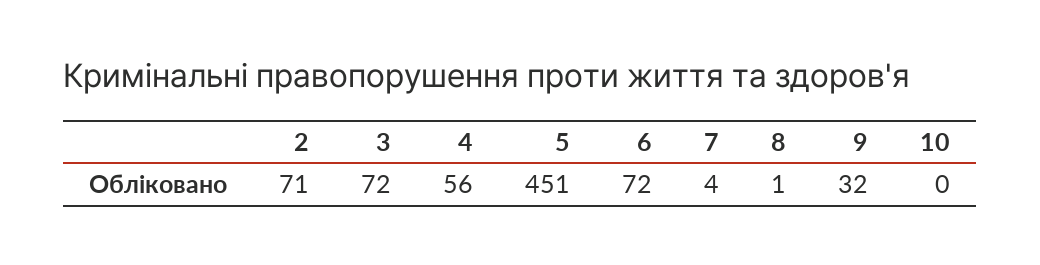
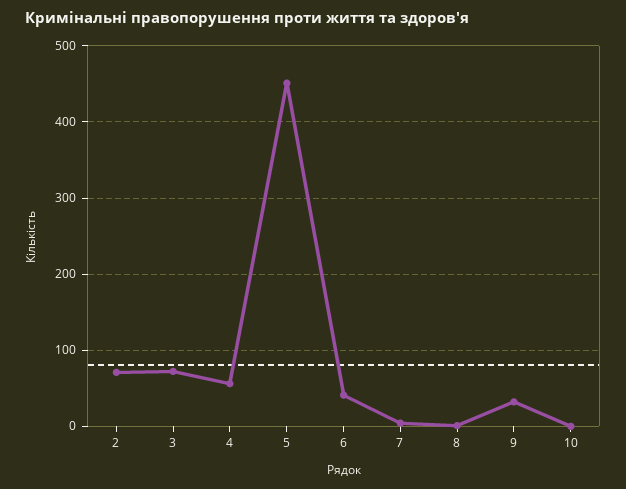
6: 72 -> 40

